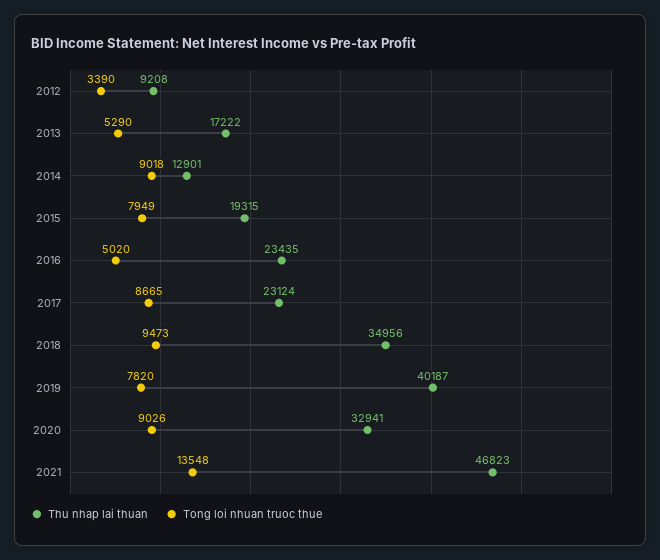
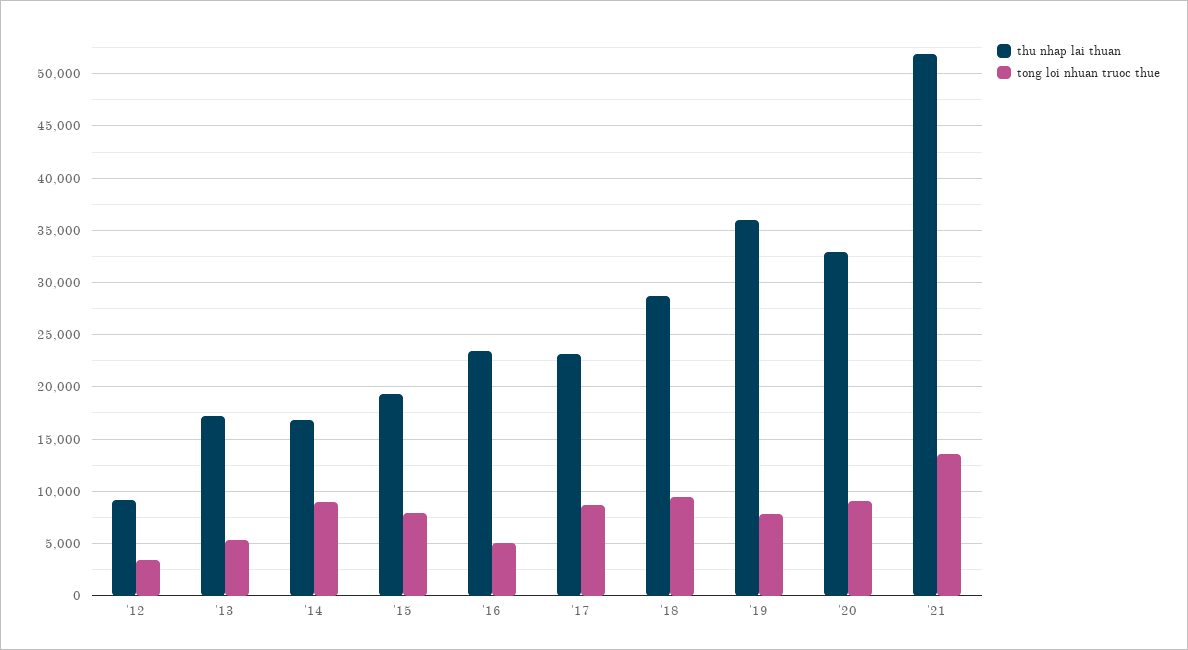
Thu nhap lai thuan, 2014: 12901 -> 17000
Thu nhap lai thuan, 2018: 34956 -> 29000
Thu nhap lai thuan, 2019: 40187 -> 36000
Thu nhap lai thuan, 2021: 46823 -> 52000

